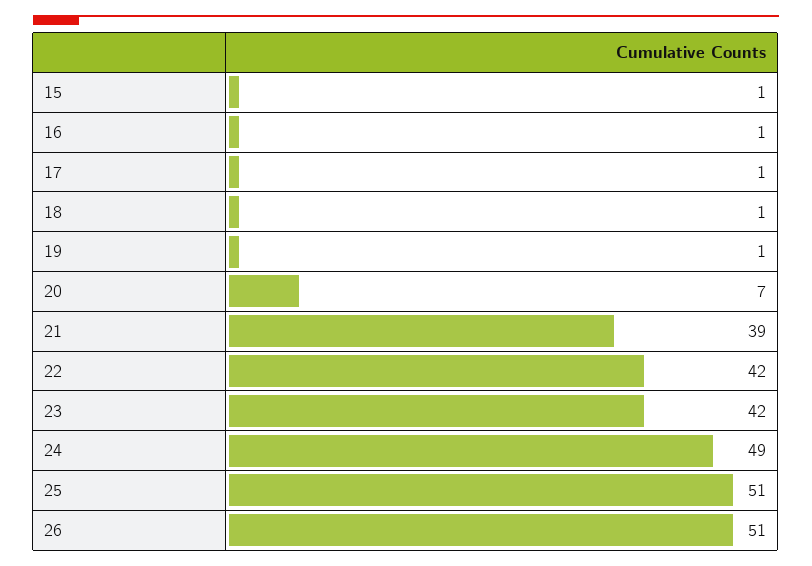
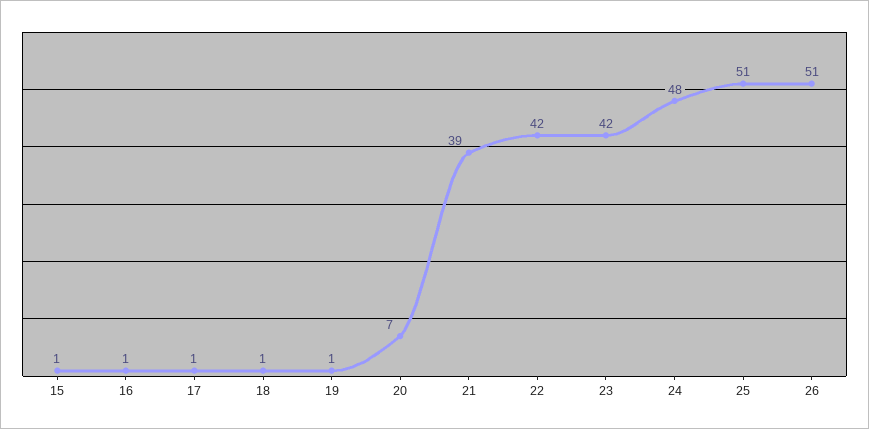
24: 49 -> 48

